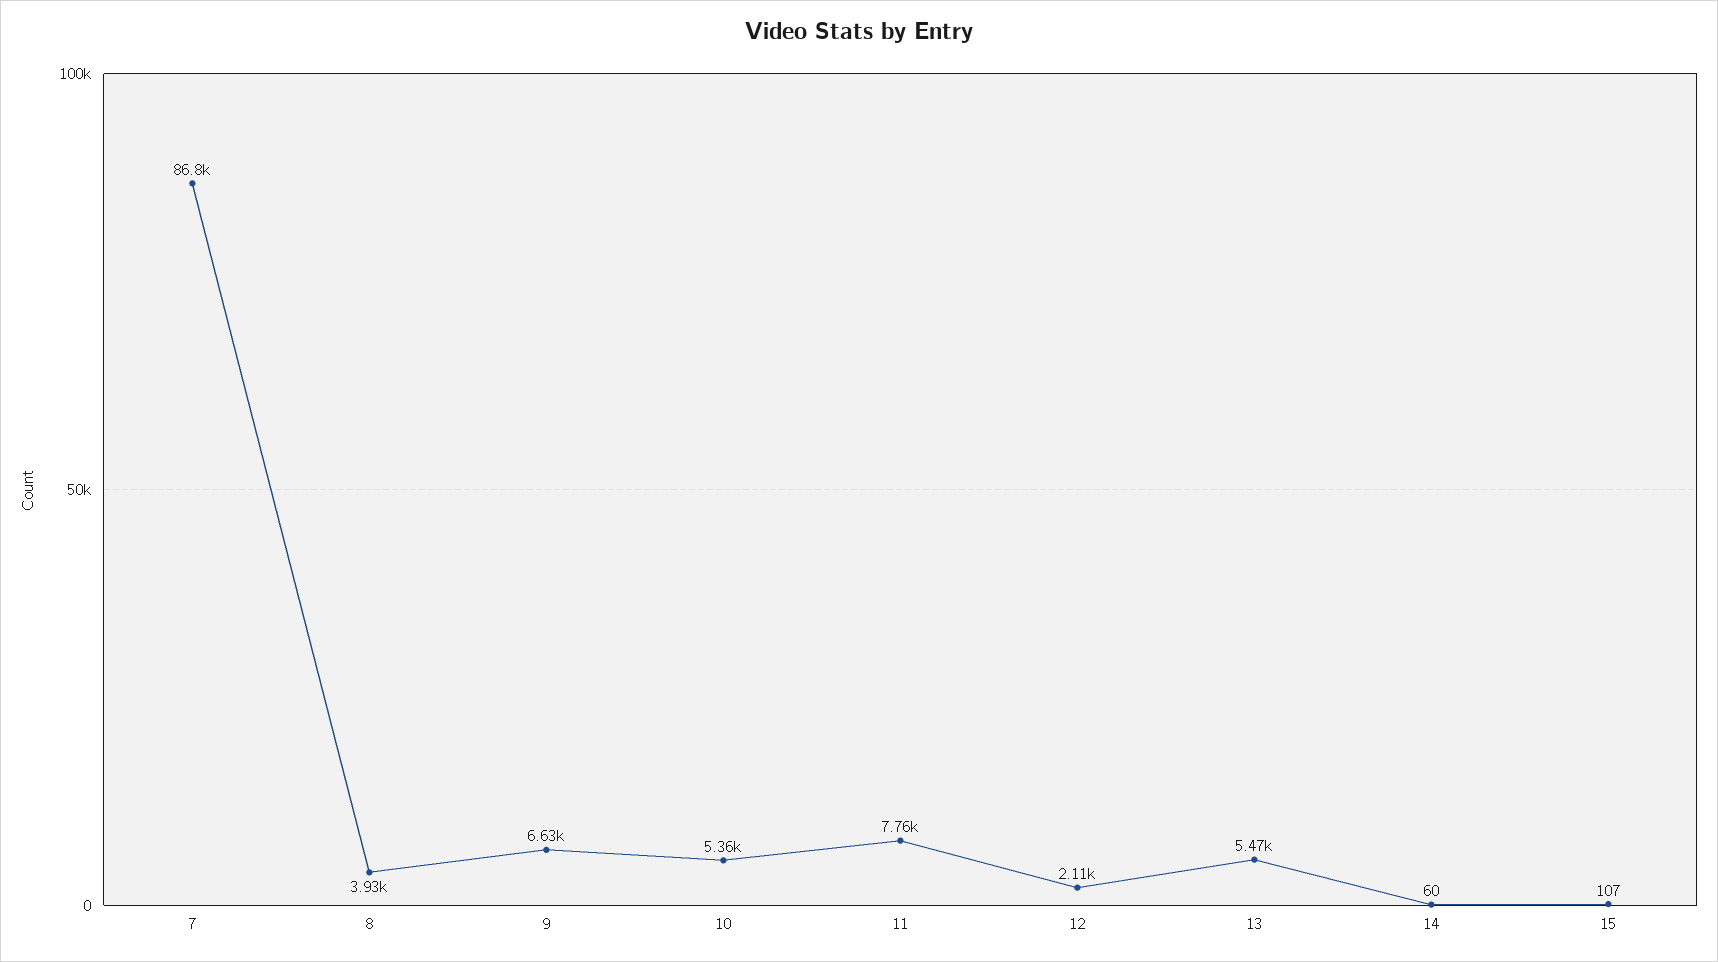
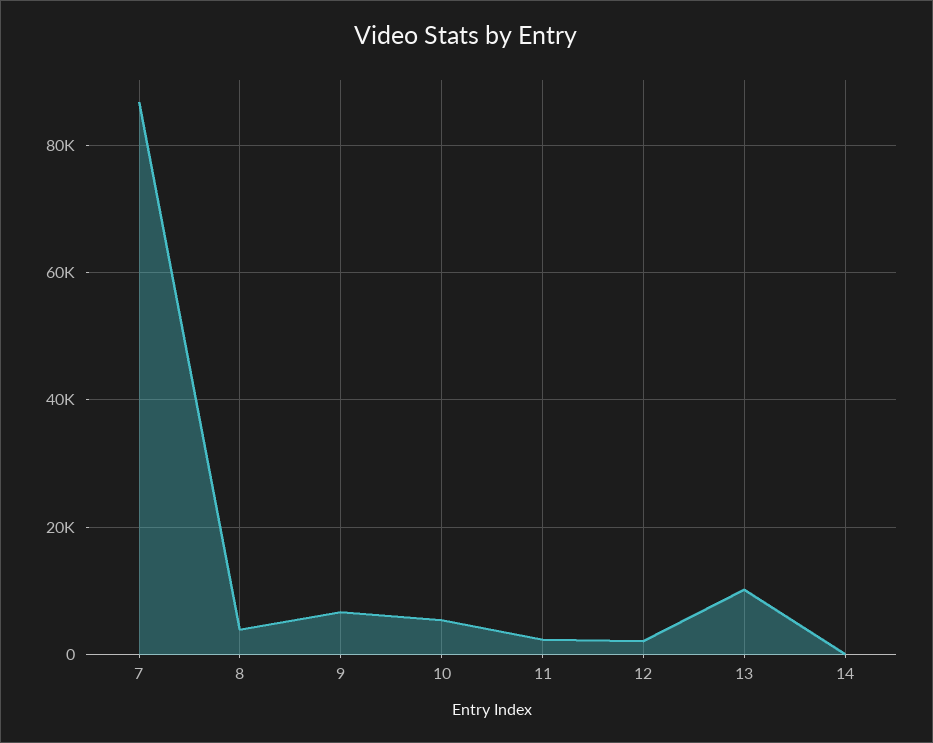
11: 7760 -> 2000
13: 5470 -> 10000
15: 107 -> none

